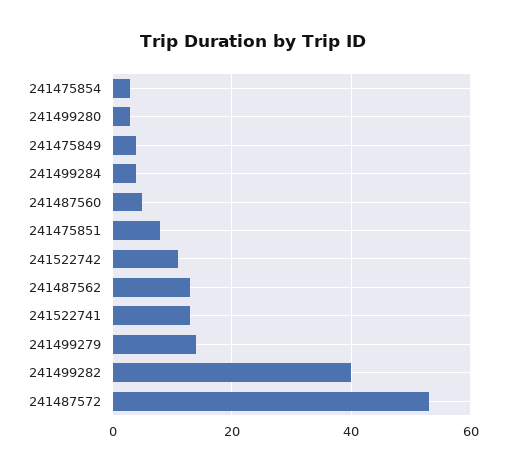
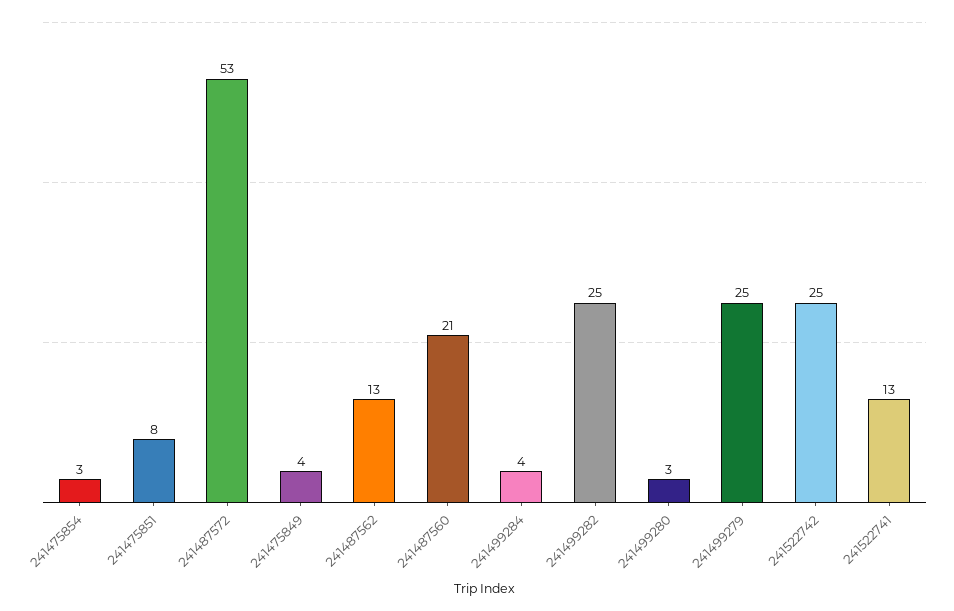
241487560: 5 -> 21
241522742: 10 -> 25
241499279: 15 -> 25
241499282: 40 -> 25

